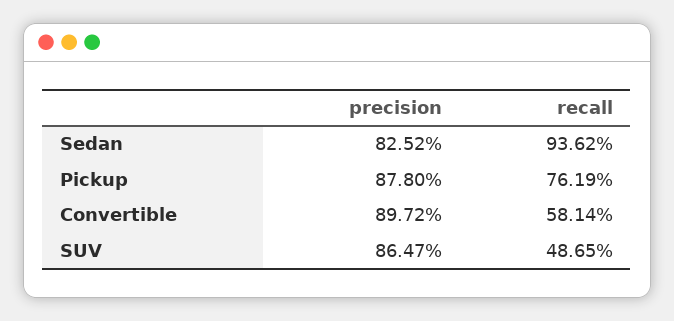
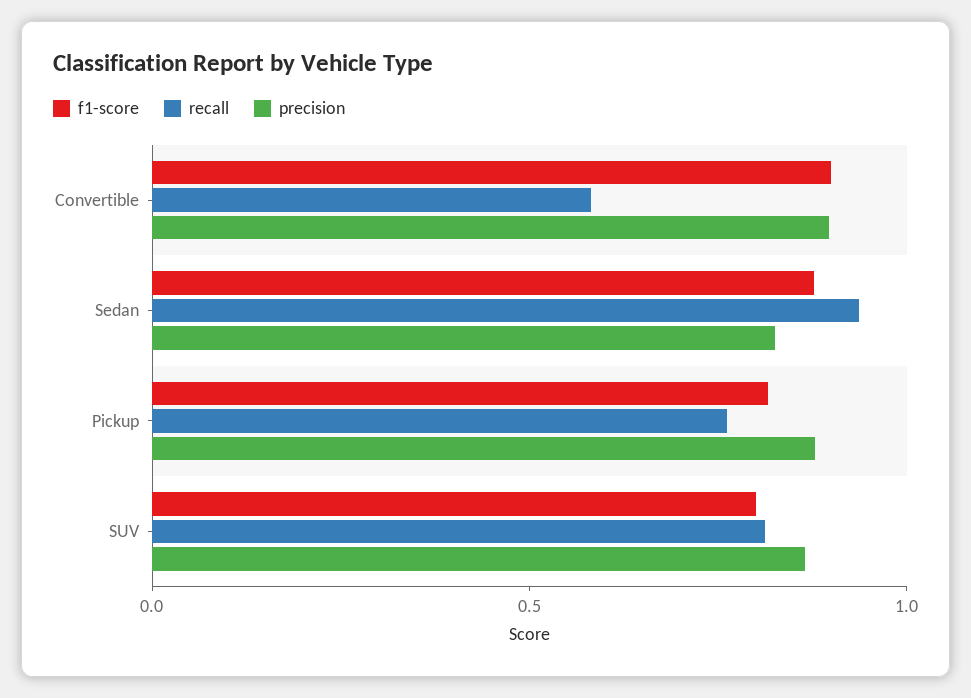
recall, SUV: 0.4865 -> 0.8
f1-score, Convertible: none -> 0.9
f1-score, Sedan: none -> 0.9
f1-score, Pickup: none -> 0.8
f1-score, SUV: none -> 0.8

